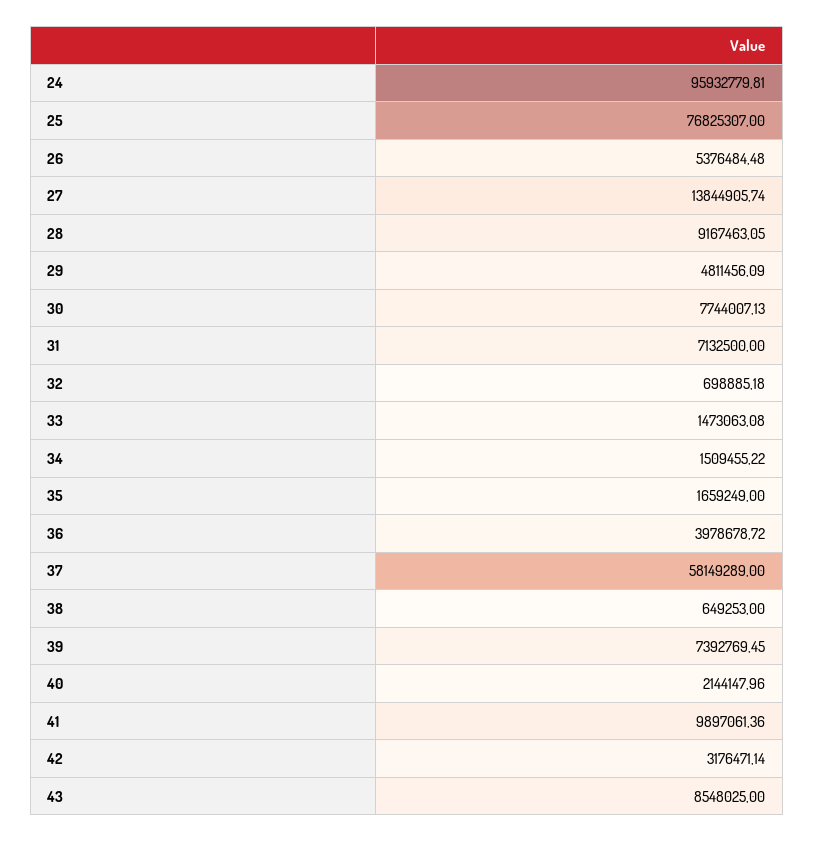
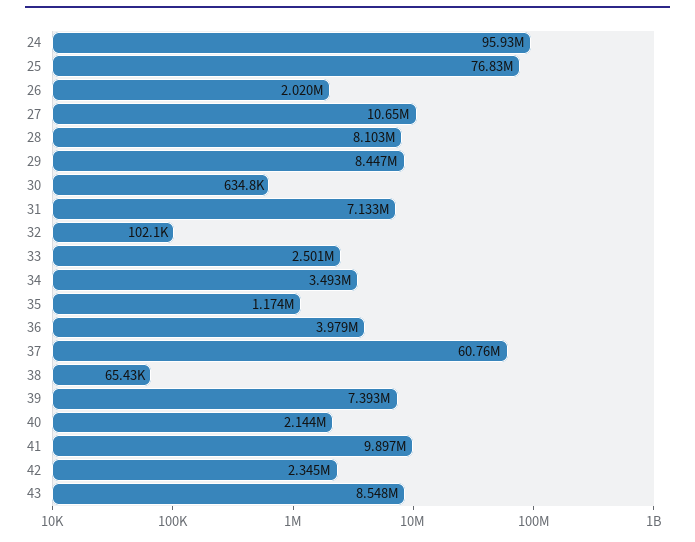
26: 5376484.48 -> 2020000
27: 13844905.74 -> 10650000
28: 9167463.05 -> 8103000
29: 4811456.09 -> 8447000
30: 7744007.13 -> 634800
32: 698885.18 -> 102100
33: 1473063.08 -> 2501000
34: 1509455.22 -> 3493000
35: 1659249 -> 1174000
37: 58149289 -> 60760000
38: 649253 -> 65430
42: 3176471.14 -> 2345000

